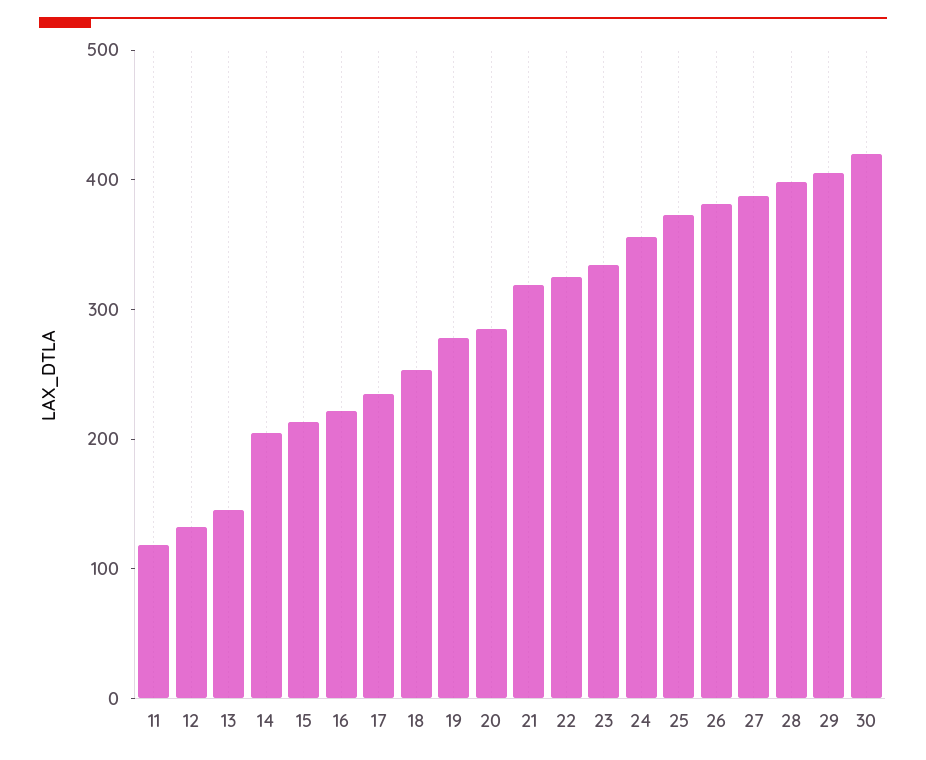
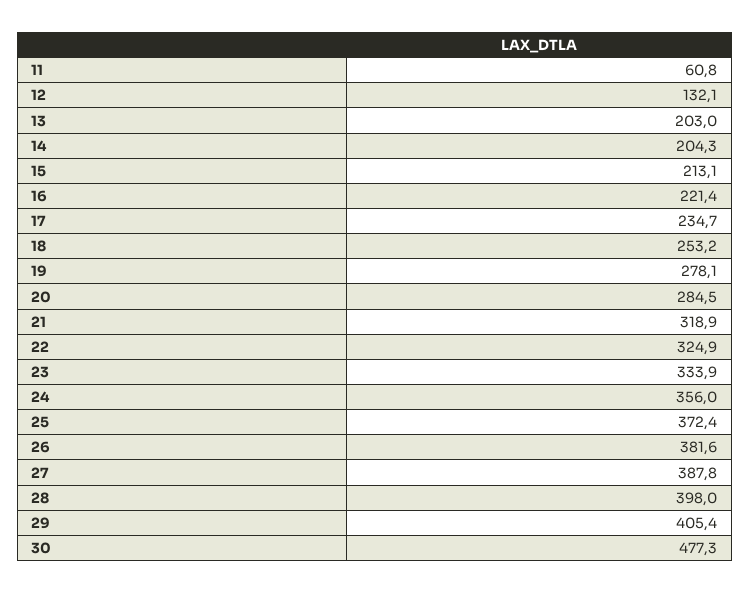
11: 120 -> 60.8
13: 140 -> 203
30: 420 -> 477.3

